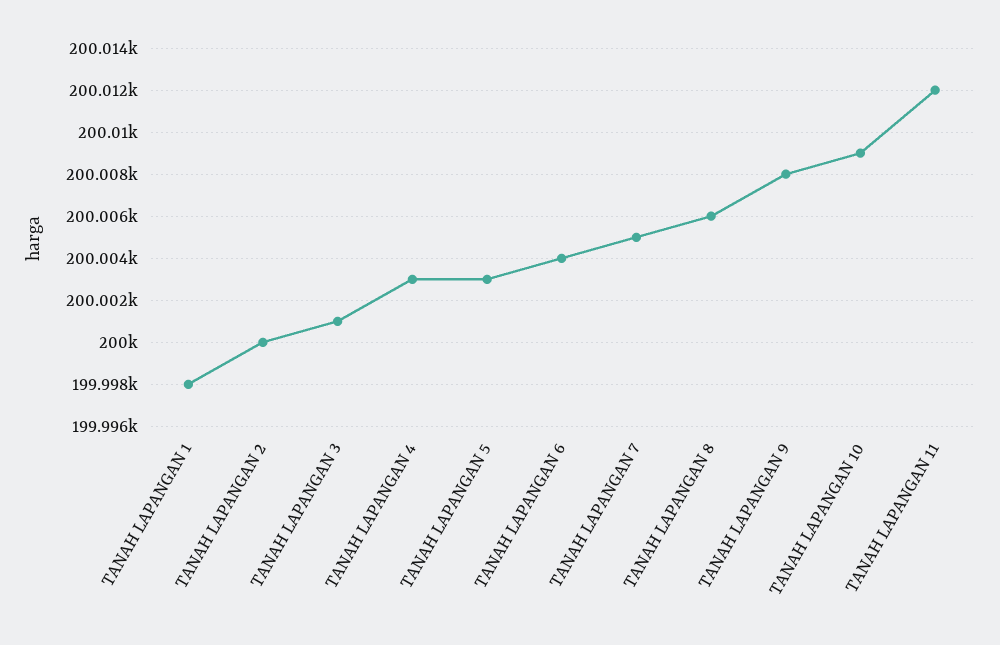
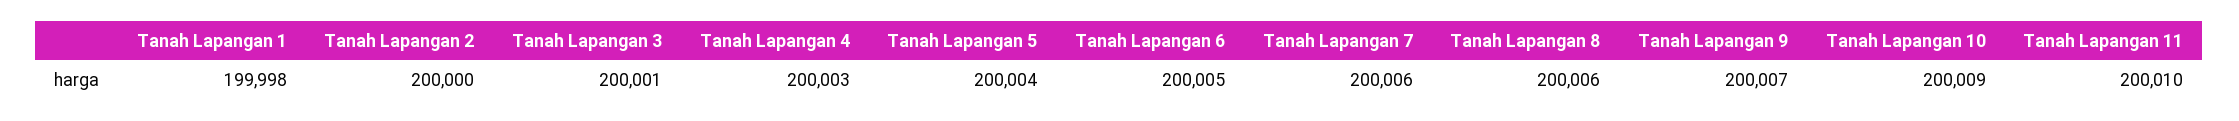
TANAH LAPANGAN 5: 200003 -> 200004
TANAH LAPANGAN 6: 200004 -> 200005
TANAH LAPANGAN 7: 200005 -> 200006
TANAH LAPANGAN 9: 200008 -> 200007
TANAH LAPANGAN 11: 200012 -> 200010

